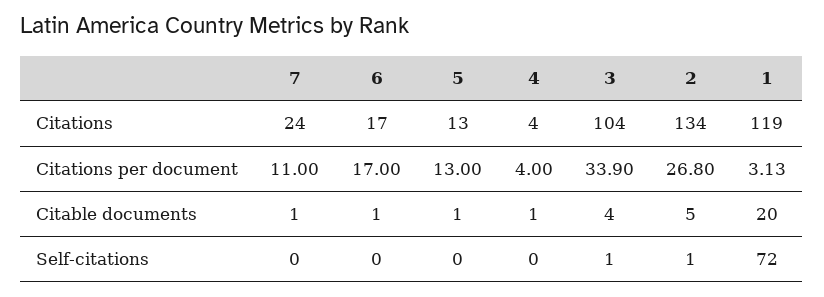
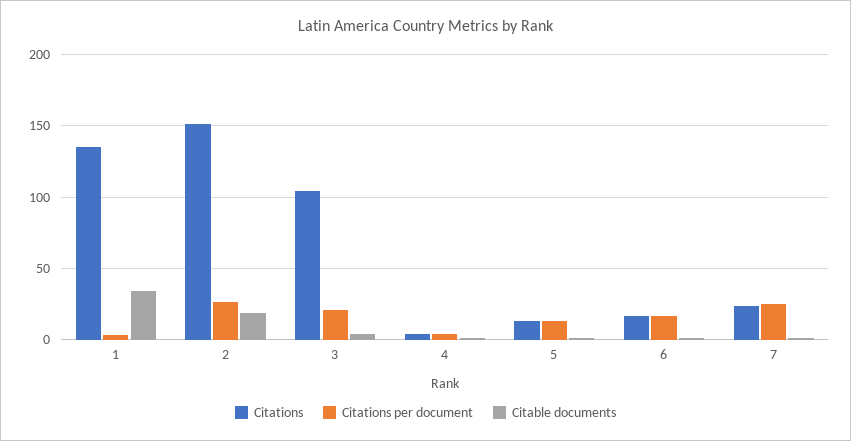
Citations, 2: 134 -> 150
Citations, 1: 119 -> 135
Citations per document, 7: 11 -> 25
Citations per document, 3: 33.9 -> 20
Citable documents, 2: 5 -> 20
Citable documents, 1: 20 -> 35
Self-citations, 7: 0 -> none
Self-citations, 6: 0 -> none
Self-citations, 5: 0 -> none
Self-citations, 4: 0 -> none
Self-citations, 3: 1 -> none
Self-citations, 2: 1 -> none
Self-citations, 1: 72 -> none

